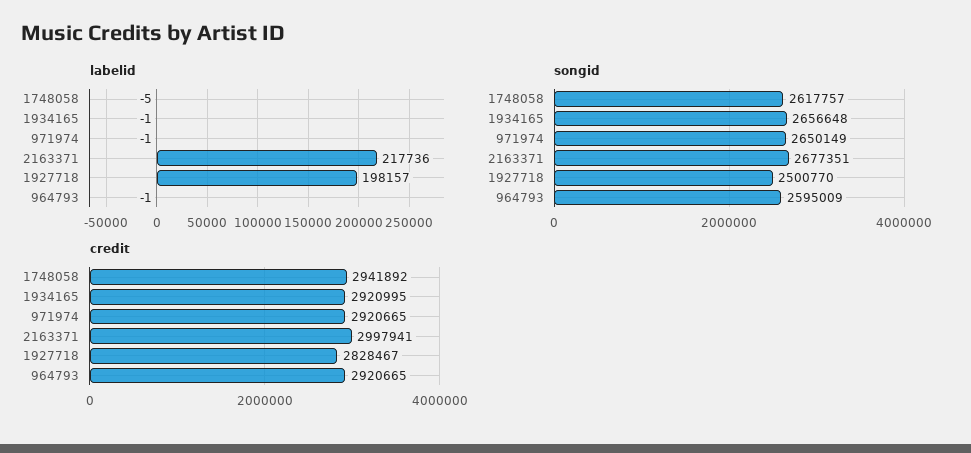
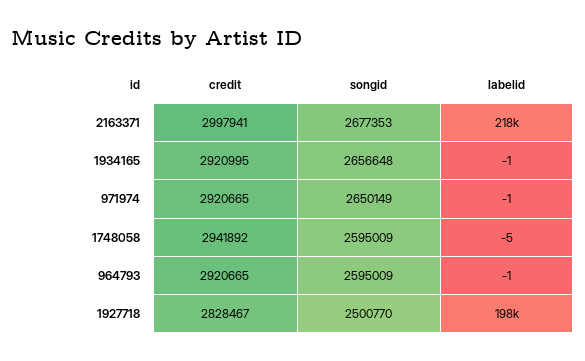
songid, 1748058: 2617757 -> 2595009
songid, 2163371: 2677351 -> 2677353

